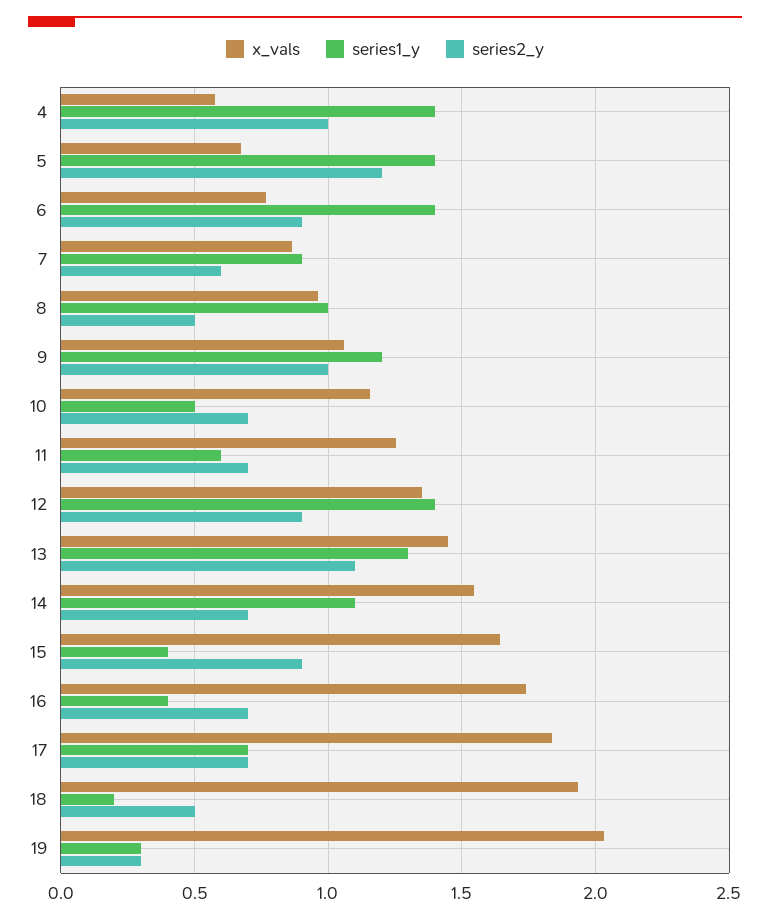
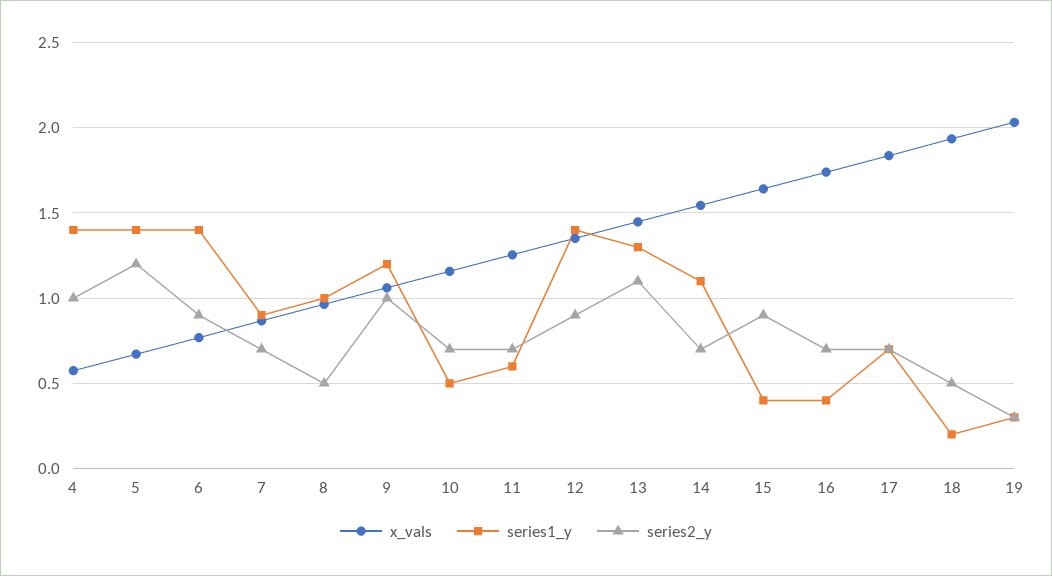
series2_y, 7: 0.6 -> 0.7

